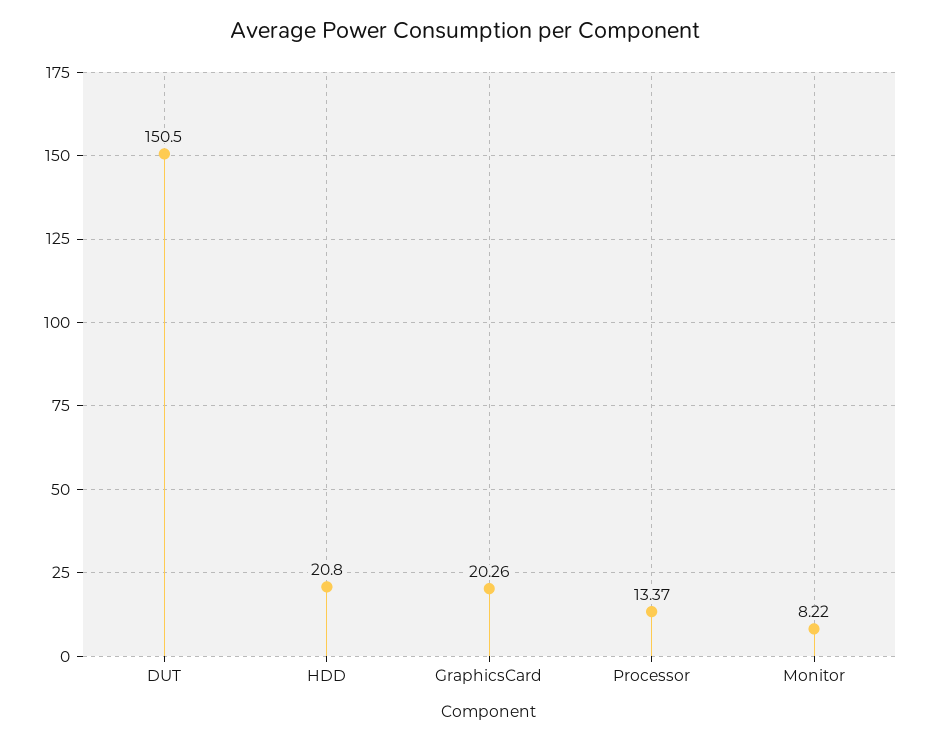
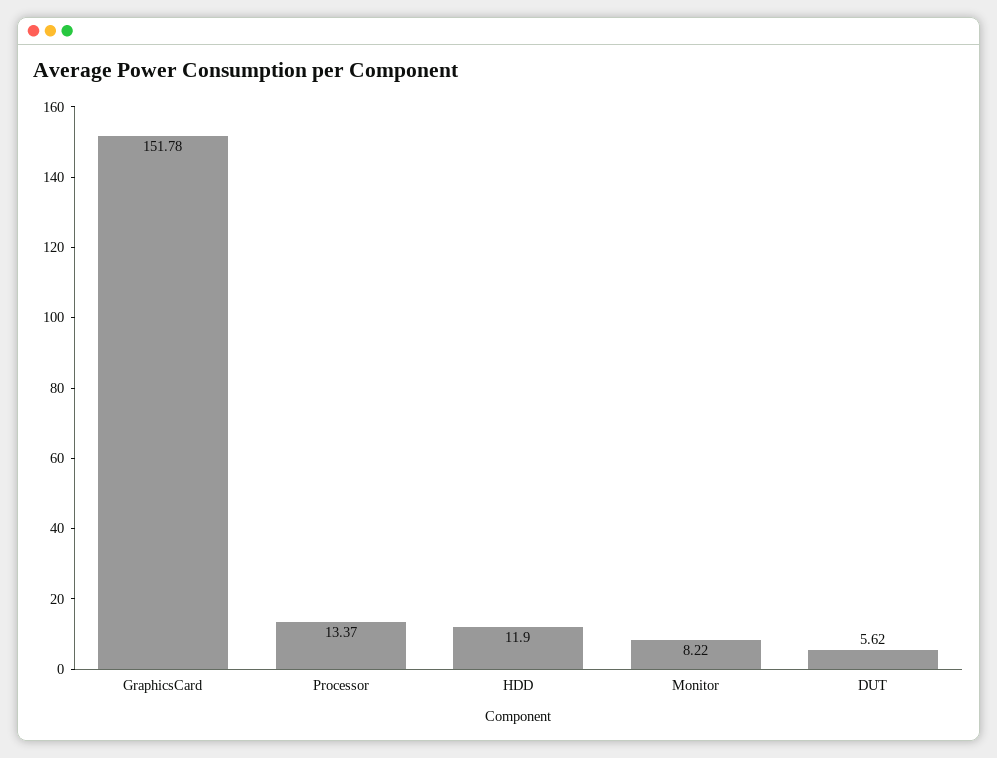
DUT: 150.5 -> 5.62
HDD: 20.8 -> 11.9
GraphicsCard: 20.26 -> 151.78

